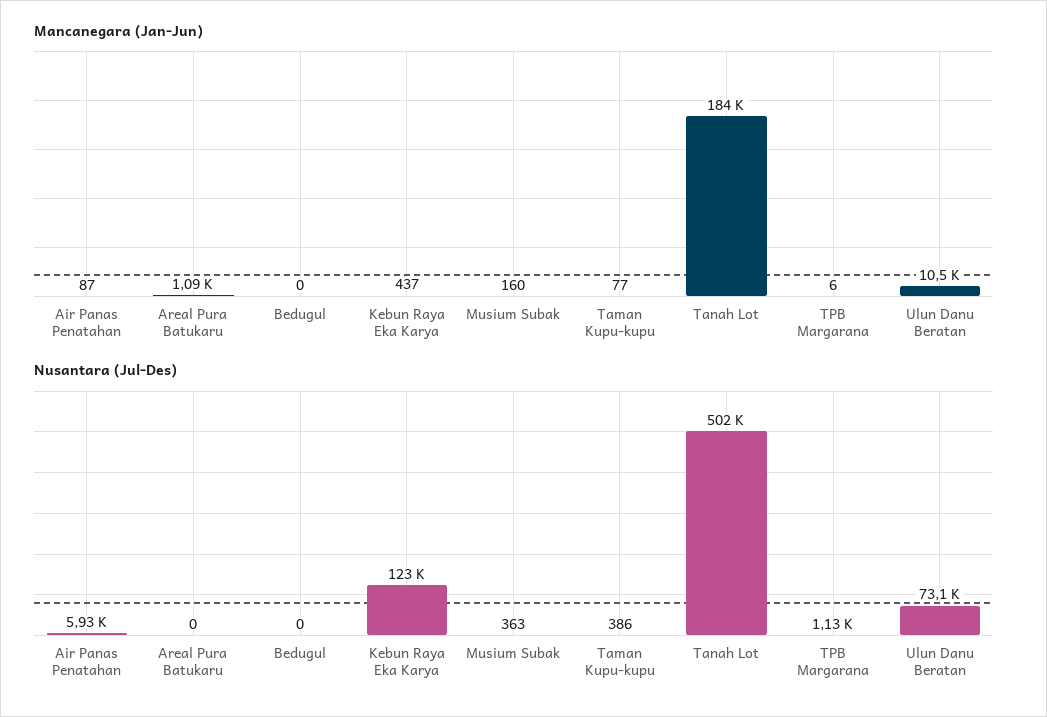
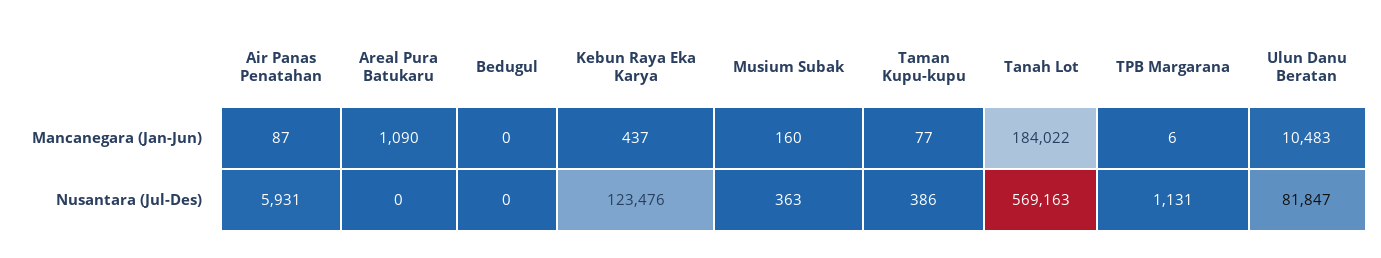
Nusantara (Jul-Des), Tanah Lot: 502000 -> 569163
Nusantara (Jul-Des), Ulun Danu Beratan: 73100 -> 81847

